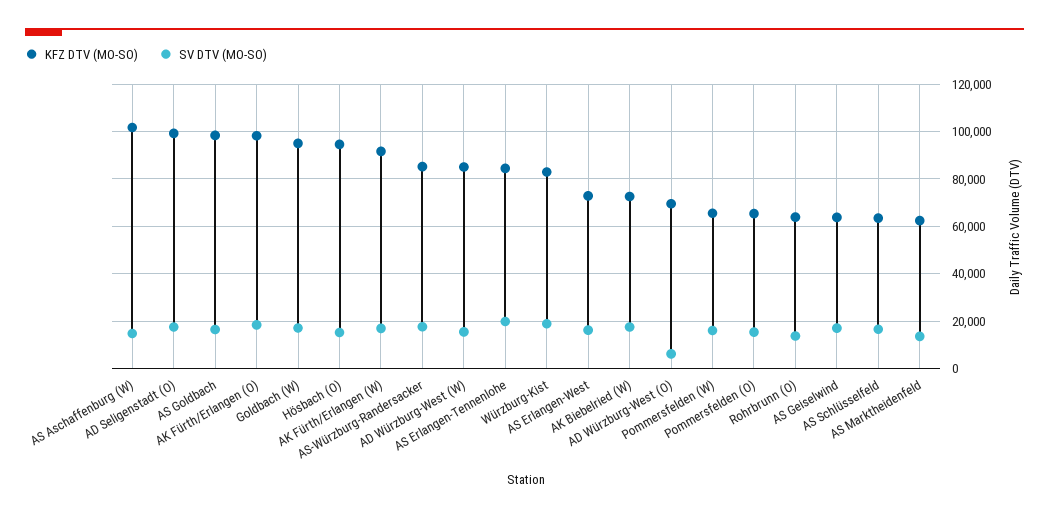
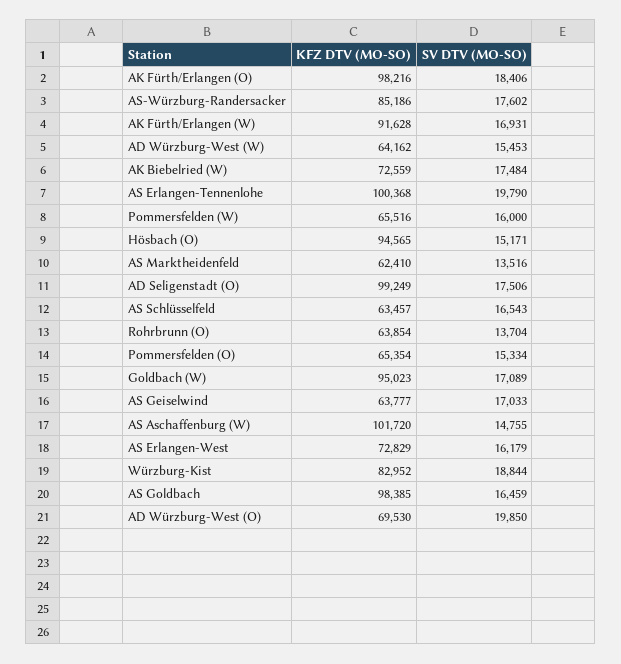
KFZ DTV (MO-SO), AD Würzburg-West (W): 85000 -> 64162
KFZ DTV (MO-SO), AS Erlangen-Tennenlohe: 85000 -> 100368
SV DTV (MO-SO), AD Würzburg-West (O): 5000 -> 19850

